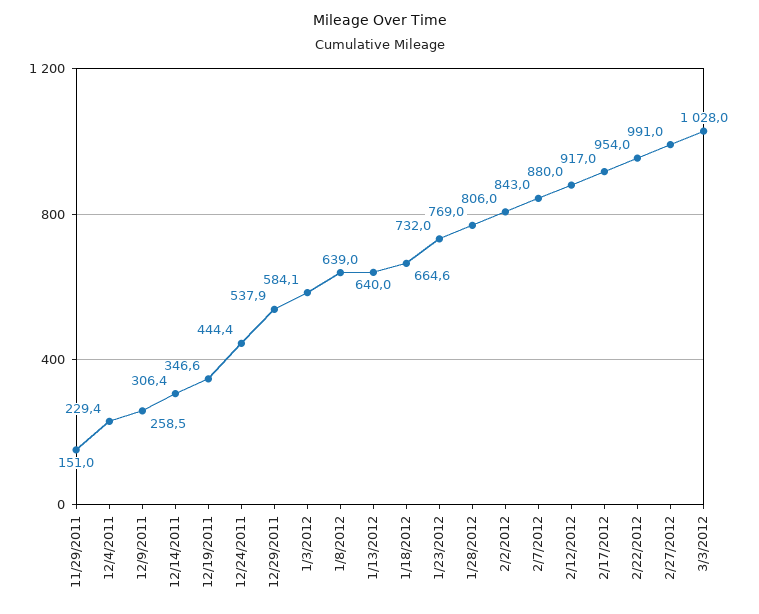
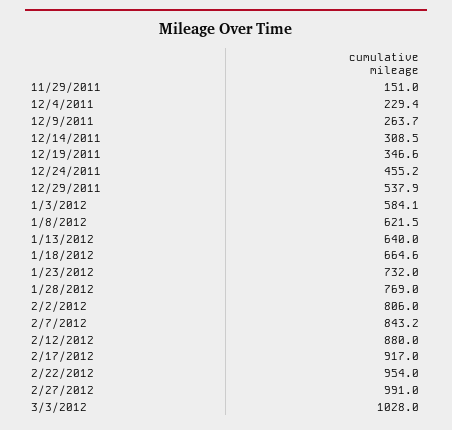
12/9/2011: 258.5 -> 263.7
12/14/2011: 306.4 -> 308.5
12/24/2011: 444.4 -> 455.2
1/8/2012: 639 -> 621.5
2/7/2012: 843 -> 843.2

